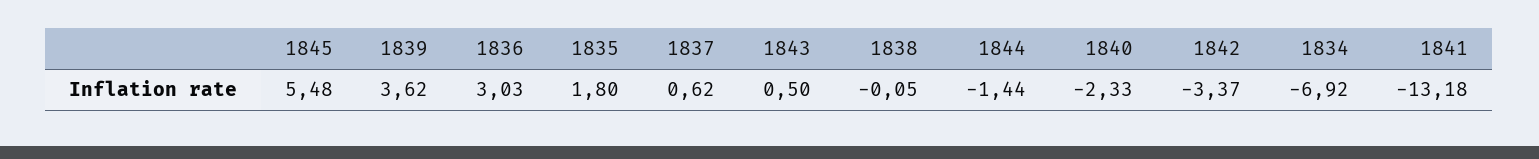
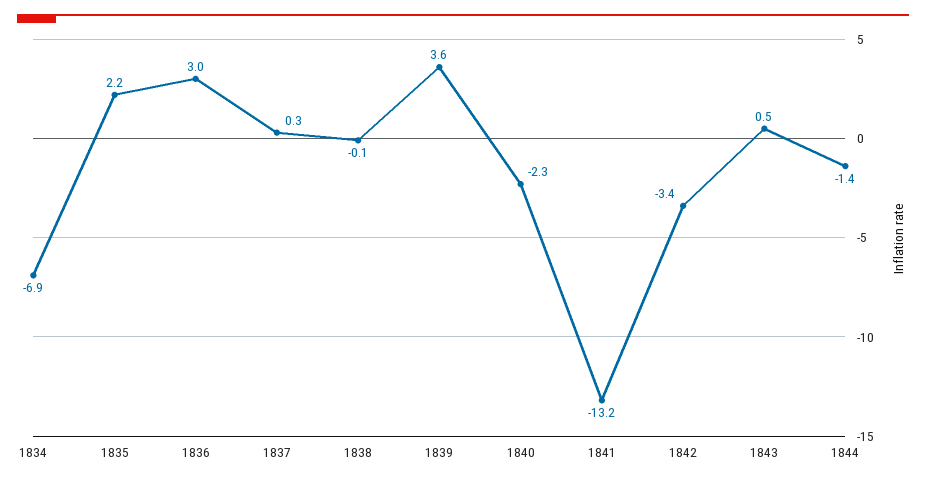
1845: 5.48 -> none
1835: 1.8 -> 2.2
1837: 0.62 -> 0.3

